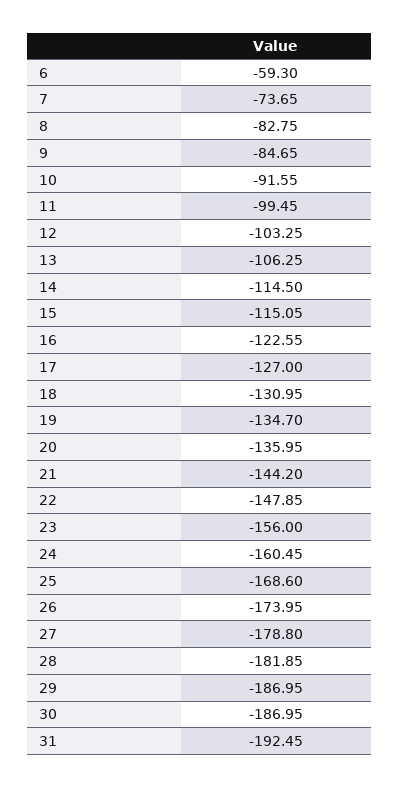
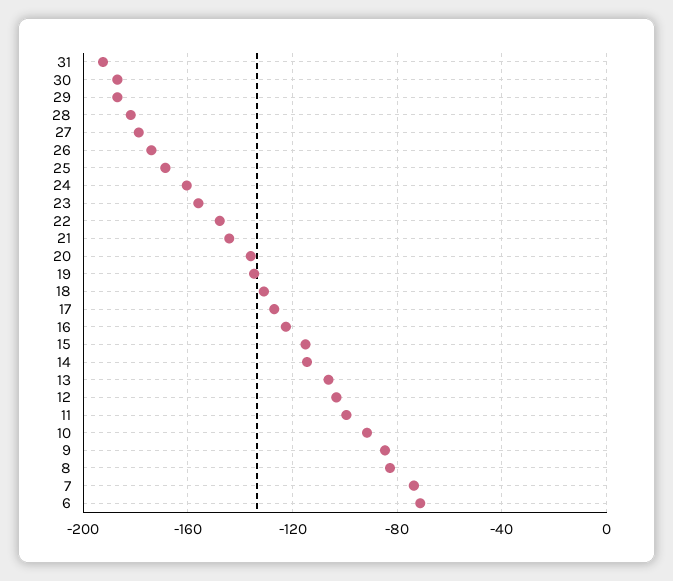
6: -59.3 -> -70

